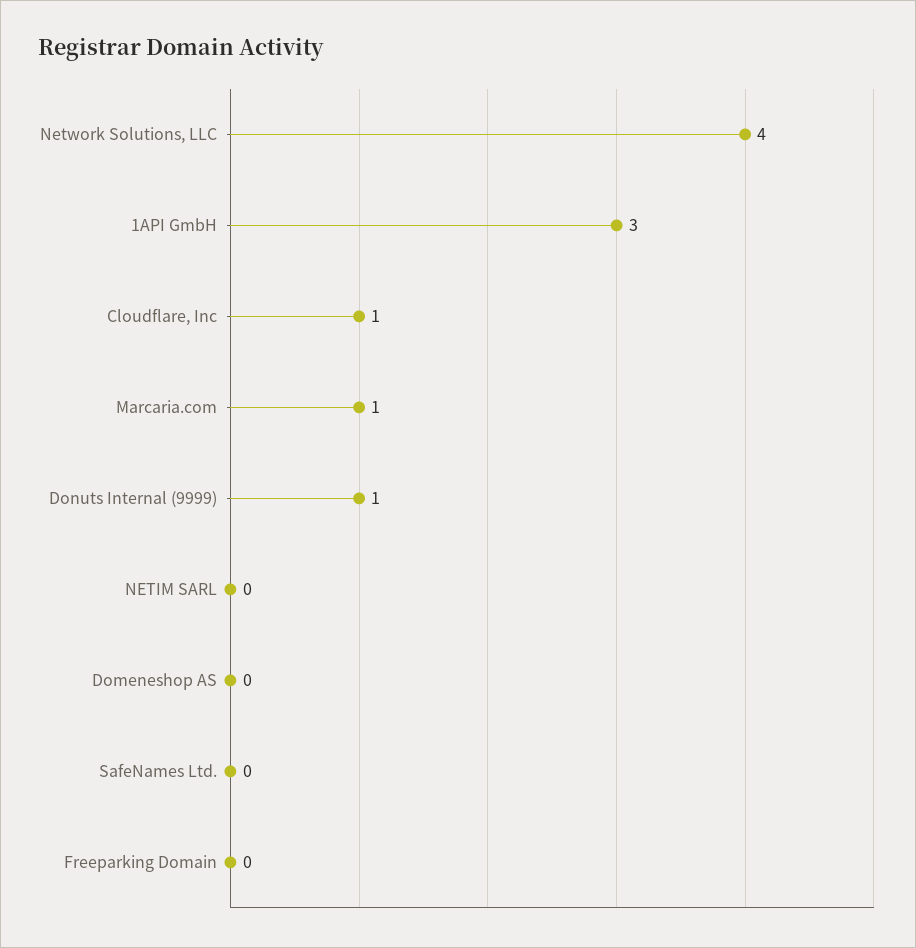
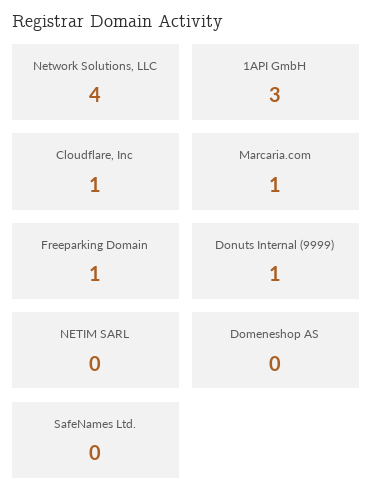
Freeparking Domain: 0 -> 1

